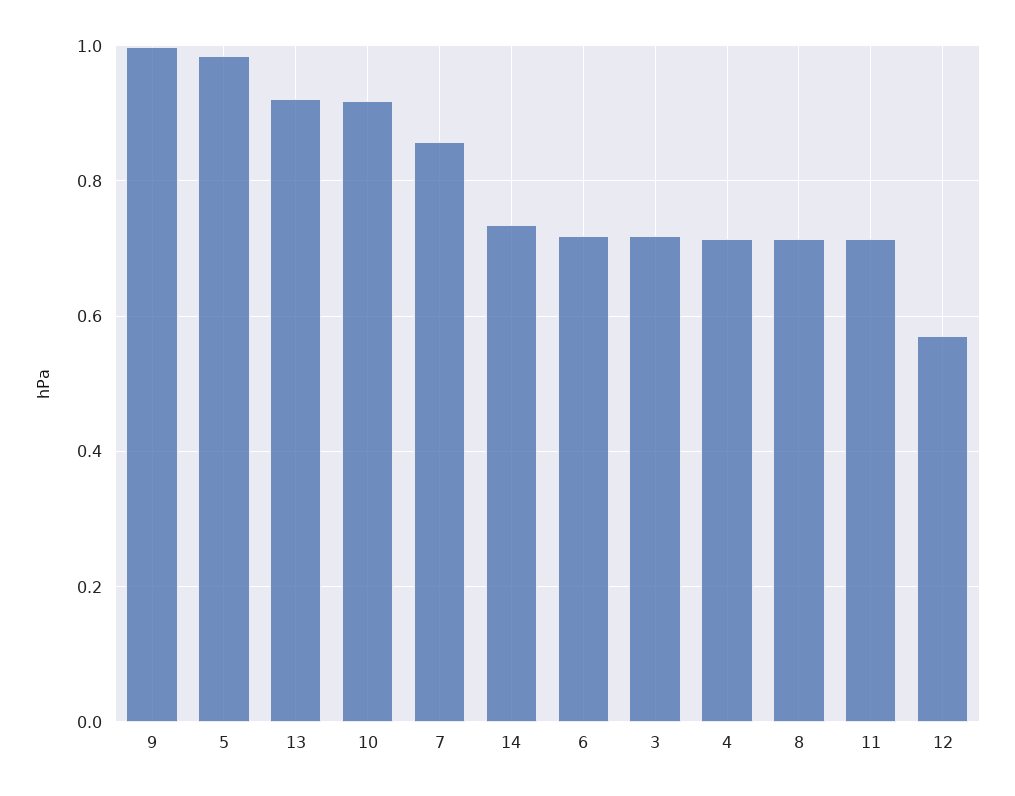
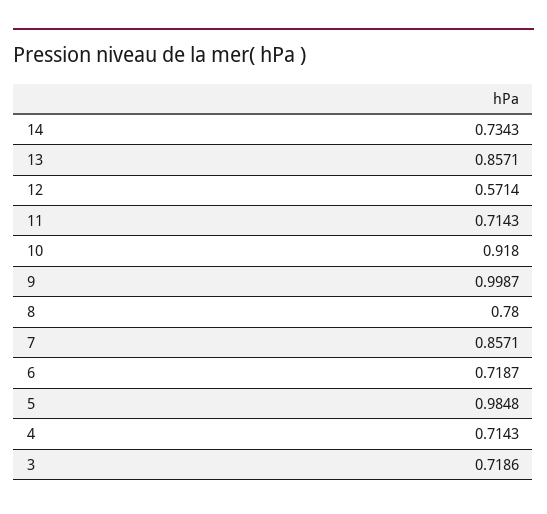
13: 0.92 -> 0.8571
8: 0.72 -> 0.78

